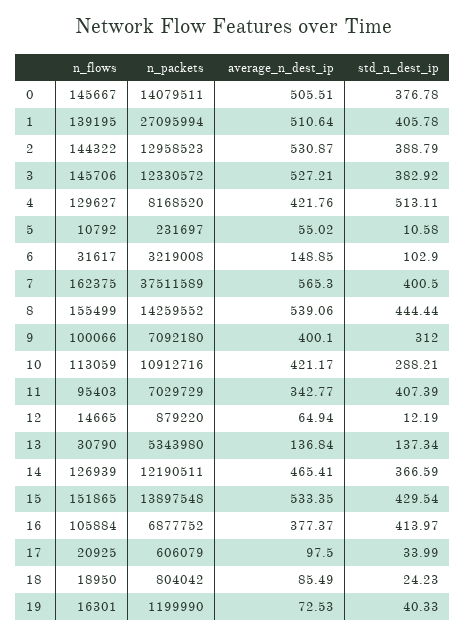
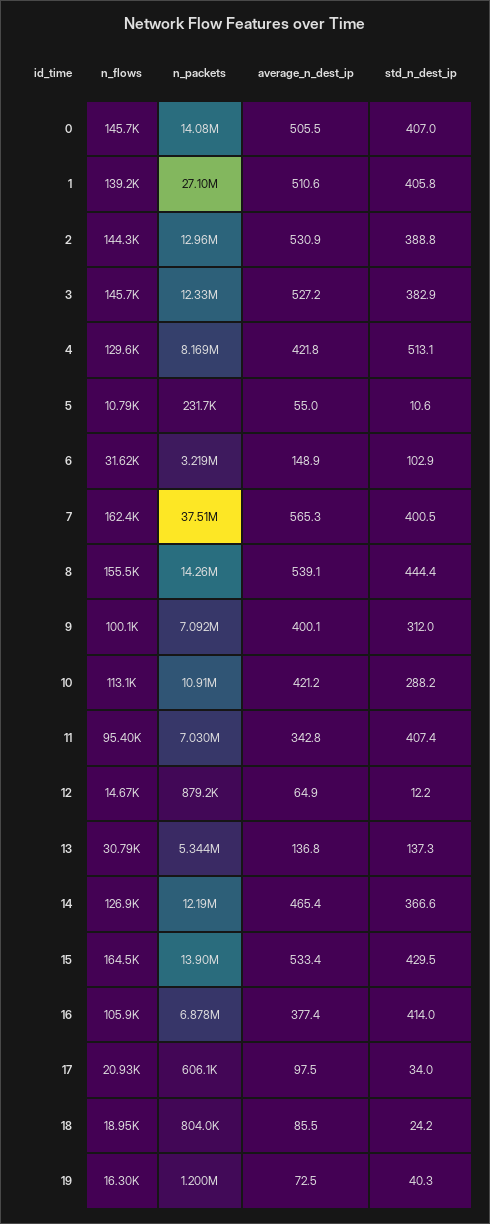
std_n_dest_ip, 0: 376.78 -> 407
n_flows, 15: 151865 -> 164500

